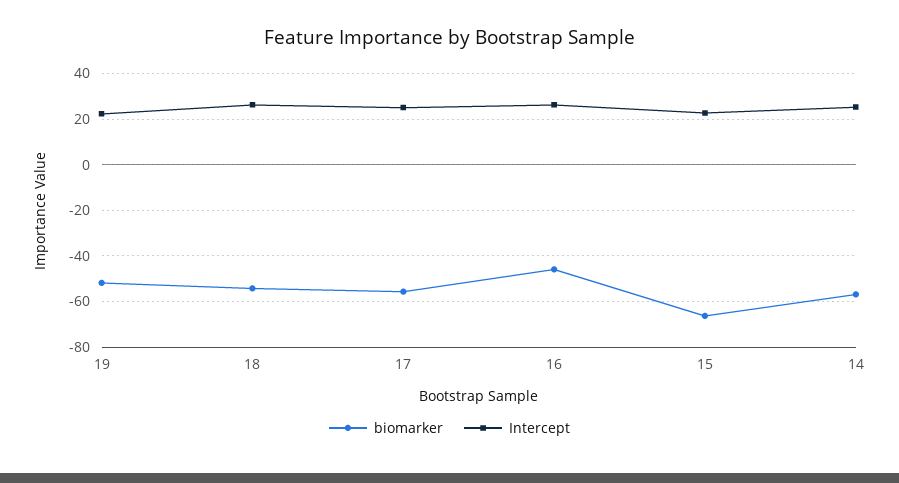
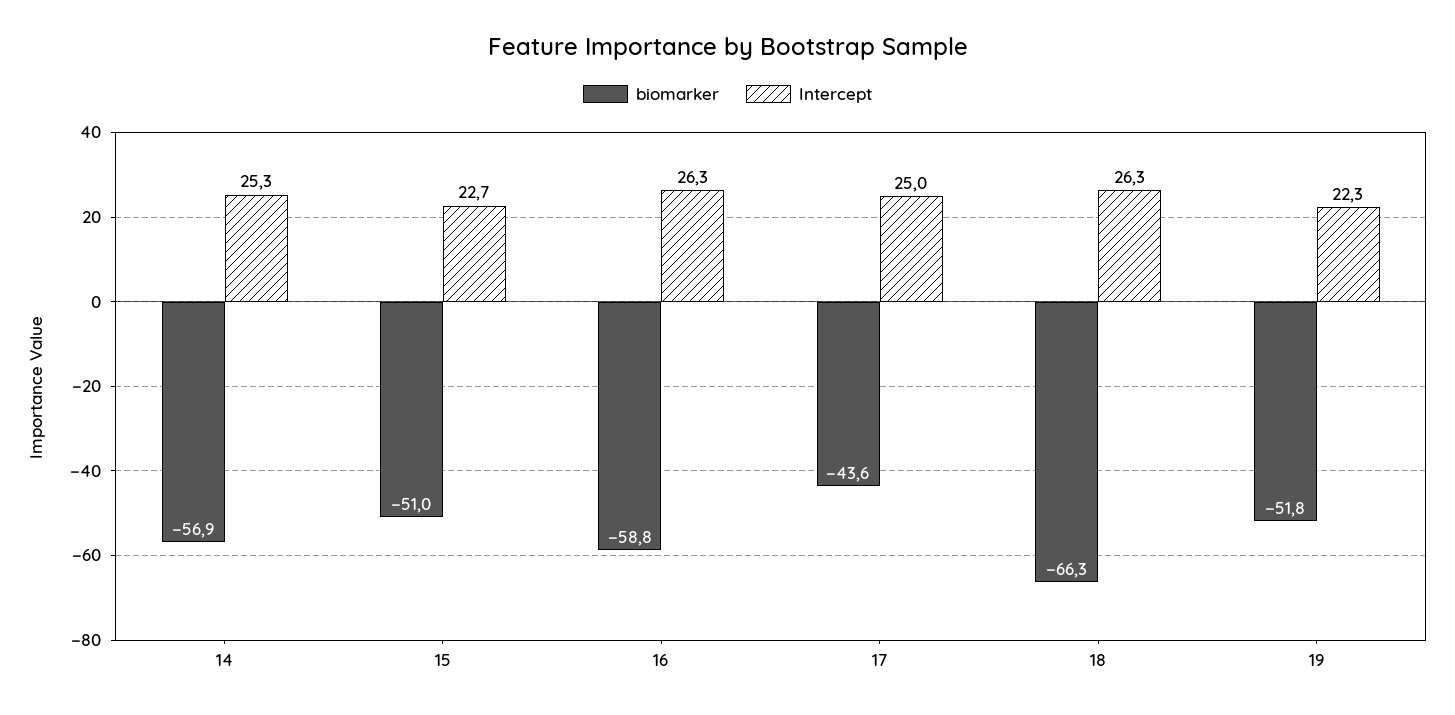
biomarker, 18: -55 -> -66.3
biomarker, 17: -55 -> -43.6
biomarker, 16: -45 -> -58.8
biomarker, 15: -65 -> -51

